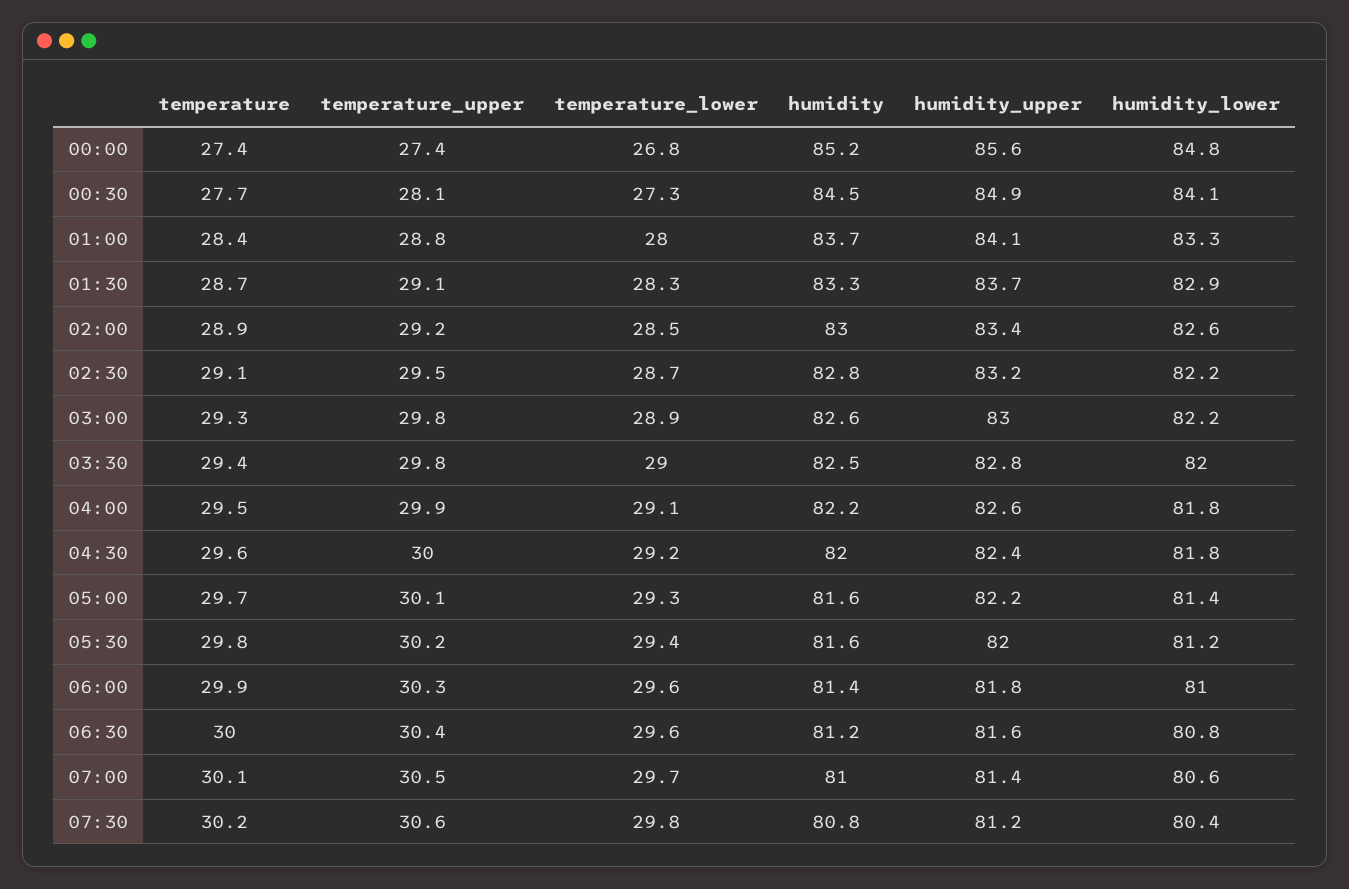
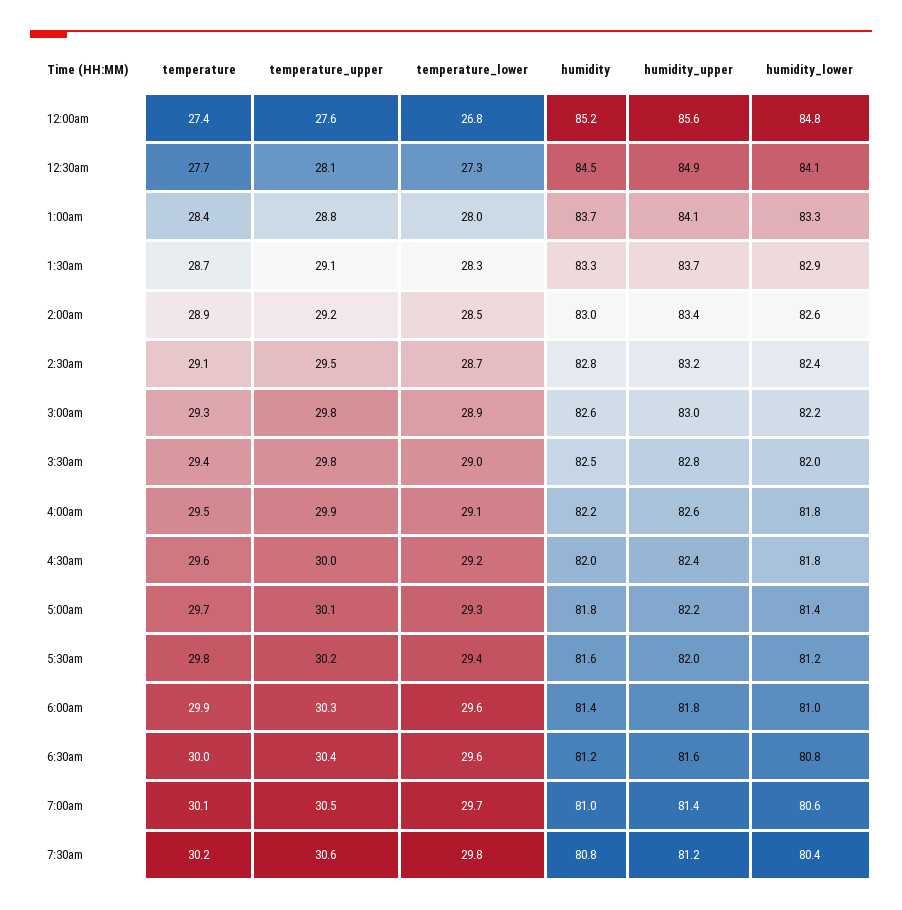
temperature_upper, 00:00: 27.4 -> 27.6
humidity_lower, 02:30: 82.2 -> 82.4
humidity, 05:00: 81.6 -> 81.8

